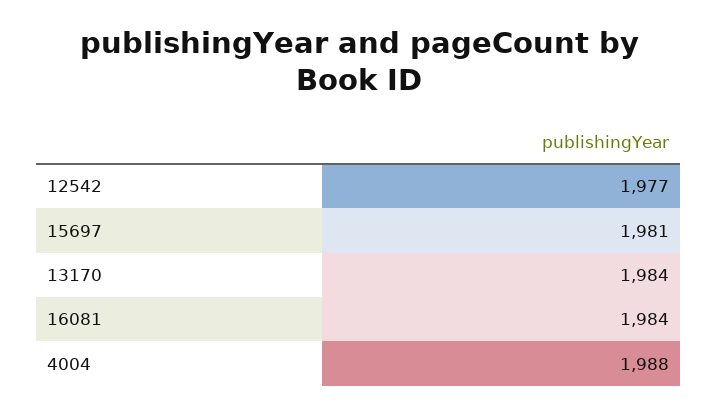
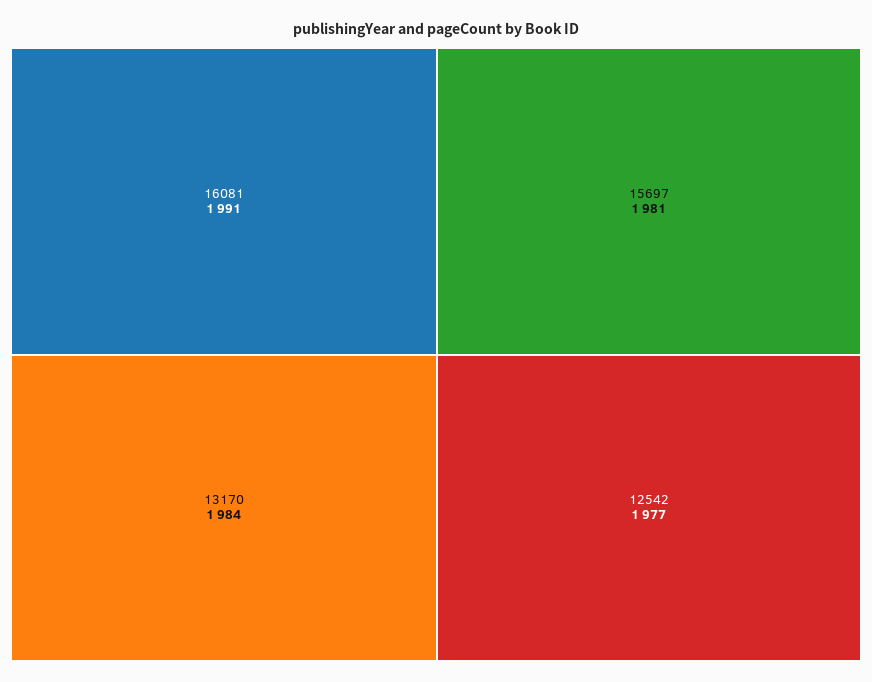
16081: 1984 -> 1991
4004: 1988 -> none

